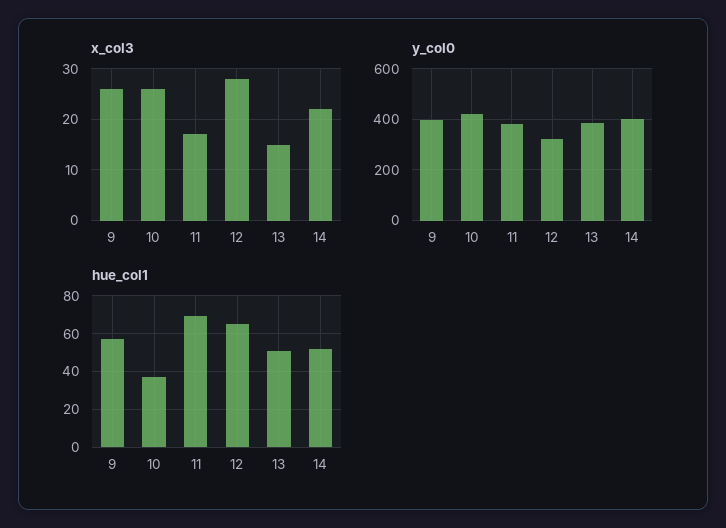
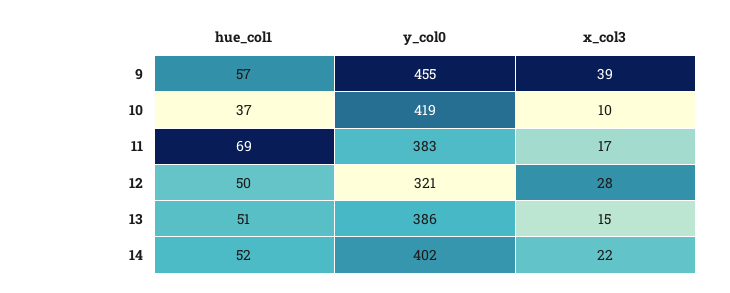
x_col3, 9: 25 -> 39
x_col3, 10: 25 -> 10
y_col0, 9: 400 -> 455
hue_col1, 12: 65 -> 50

